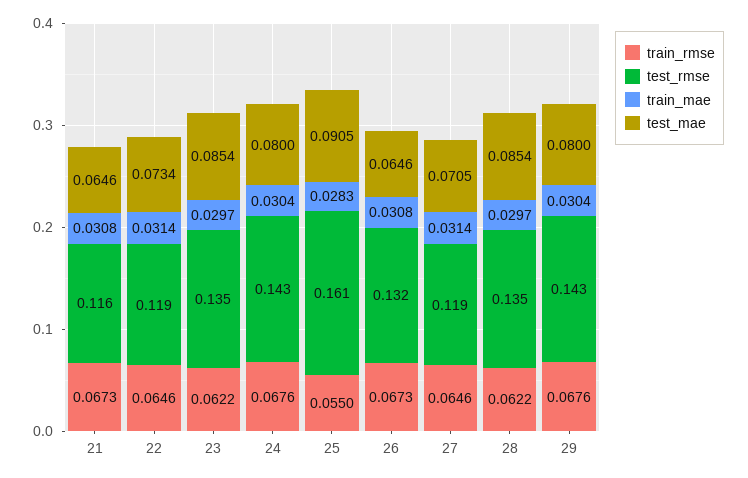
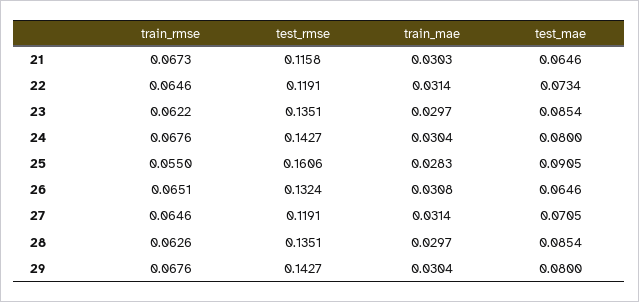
train_mae, 21: 0.0308 -> 0.0303
train_rmse, 26: 0.0673 -> 0.0651
train_rmse, 28: 0.0622 -> 0.0626

